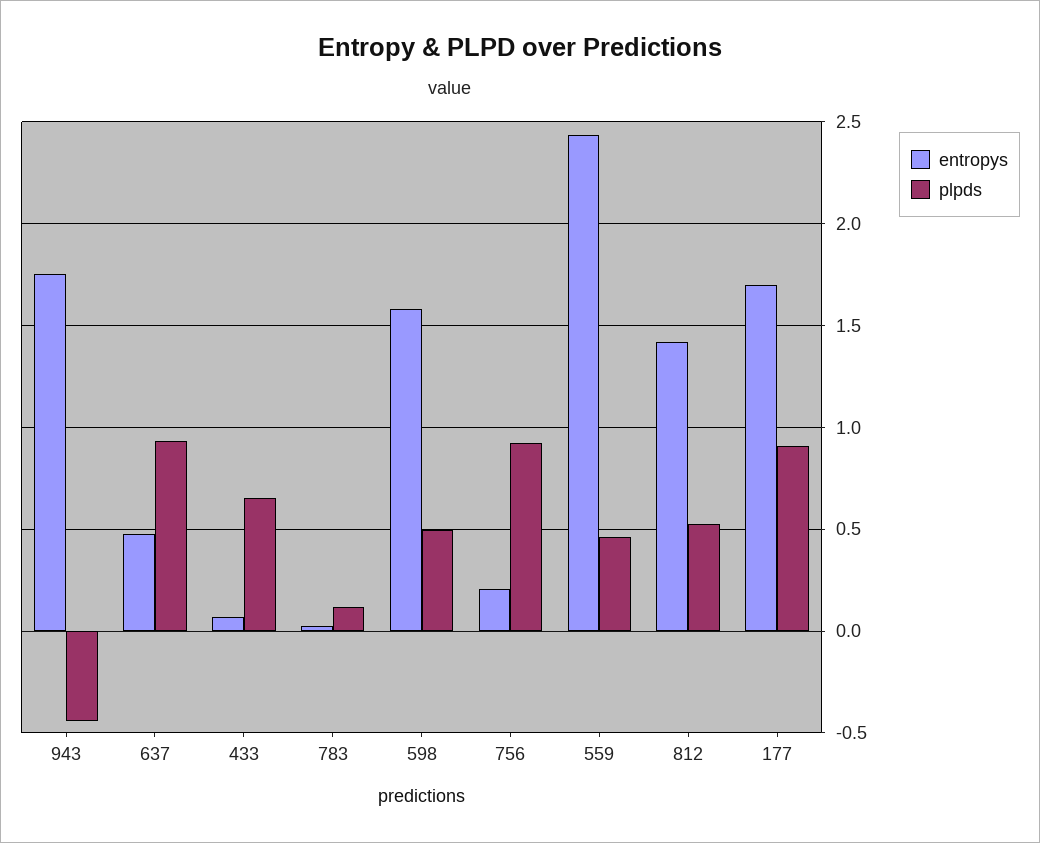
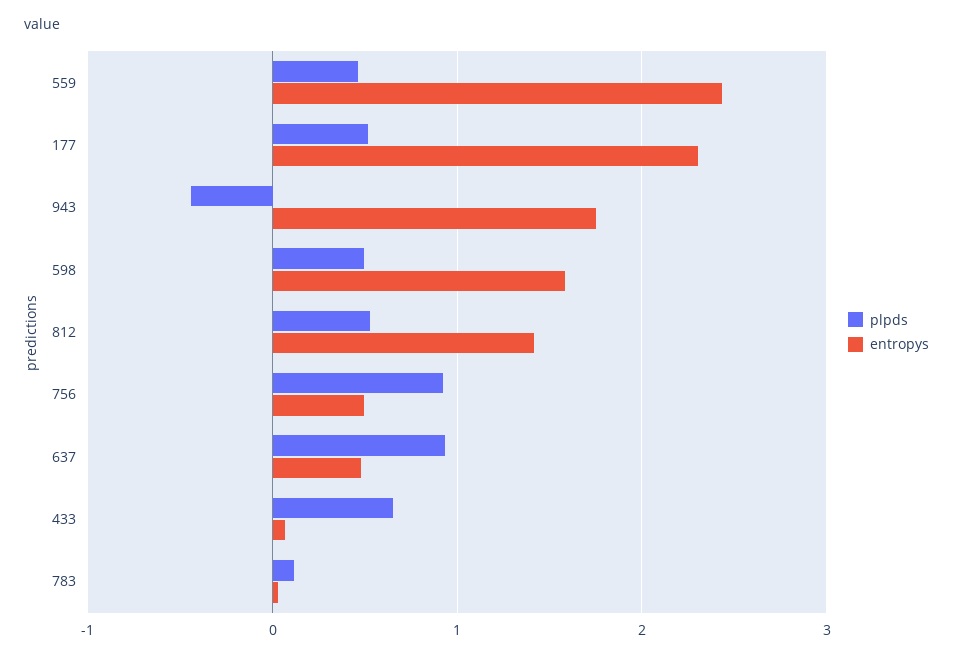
entropys, 756: 0.2 -> 0.5
entropys, 177: 1.7 -> 2.3
plpds, 177: 0.9 -> 0.5

